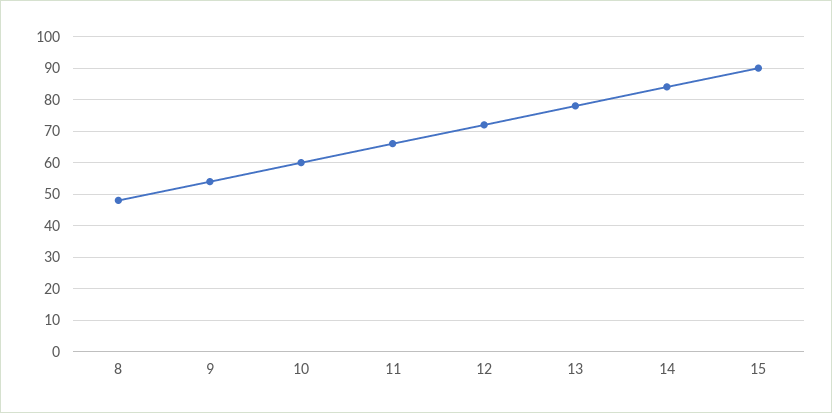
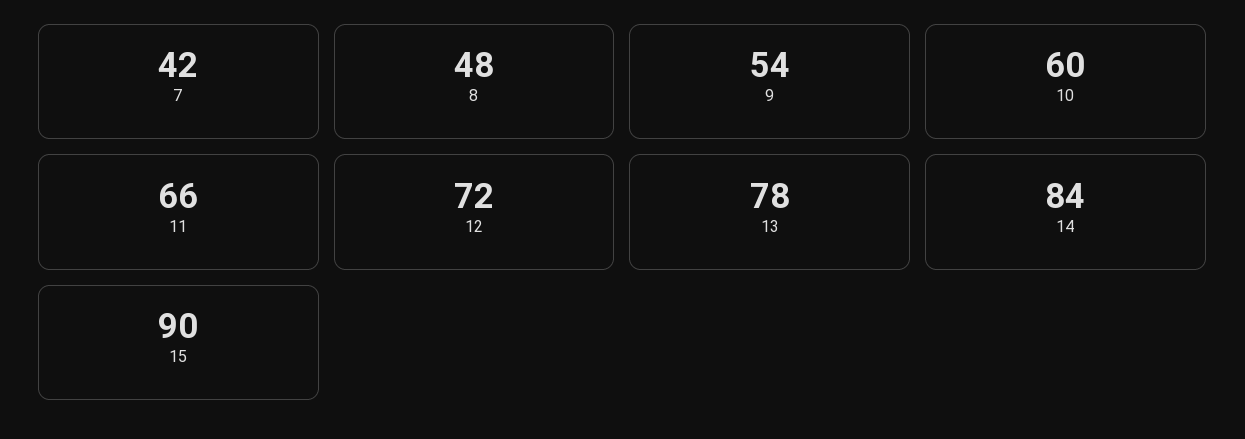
7: none -> 42

